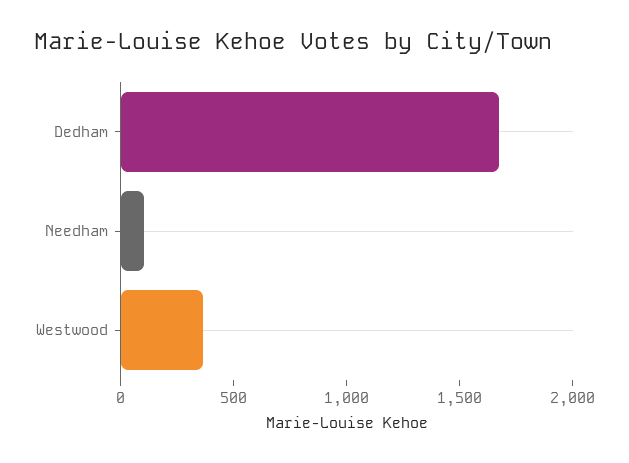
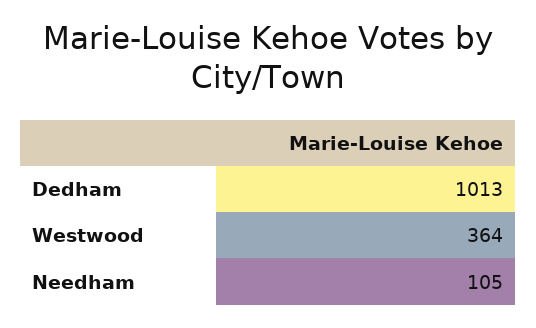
Dedham: 1700 -> 1013

